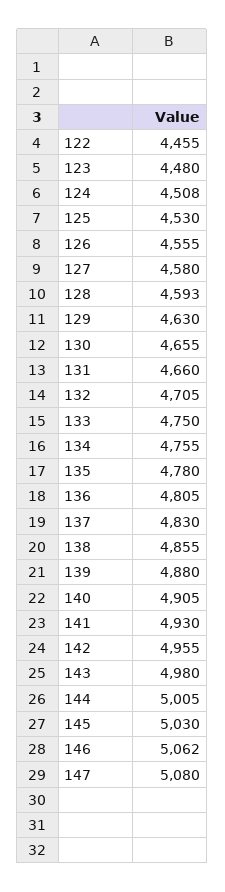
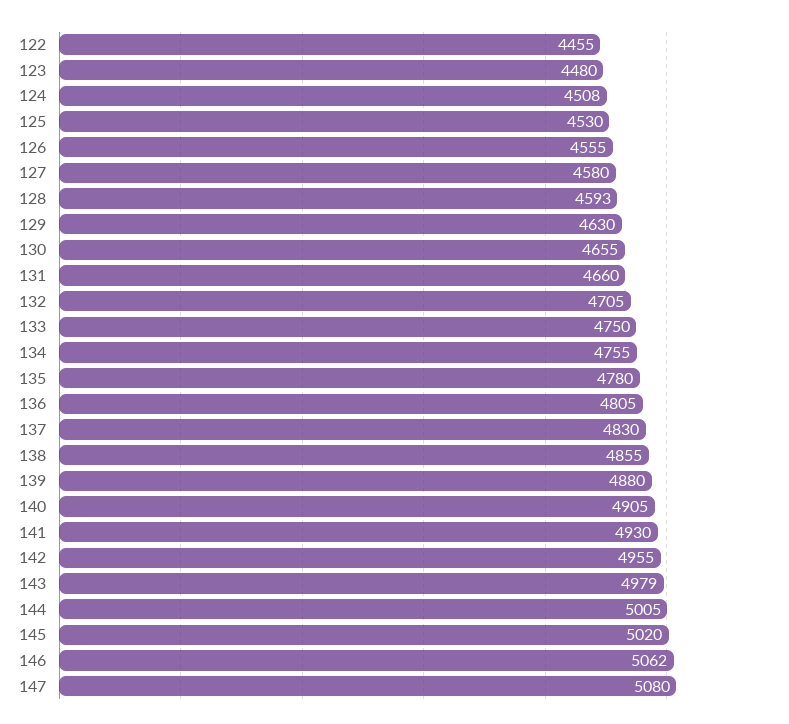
143: 4980 -> 4979
145: 5030 -> 5020

